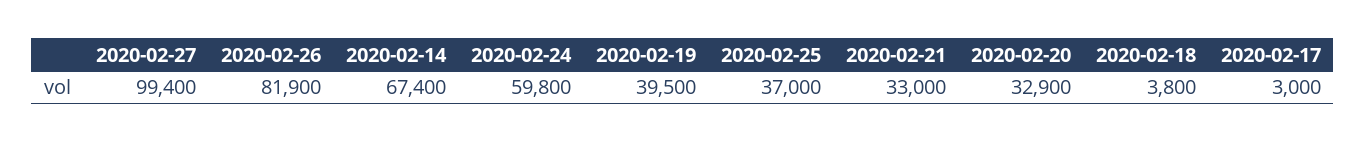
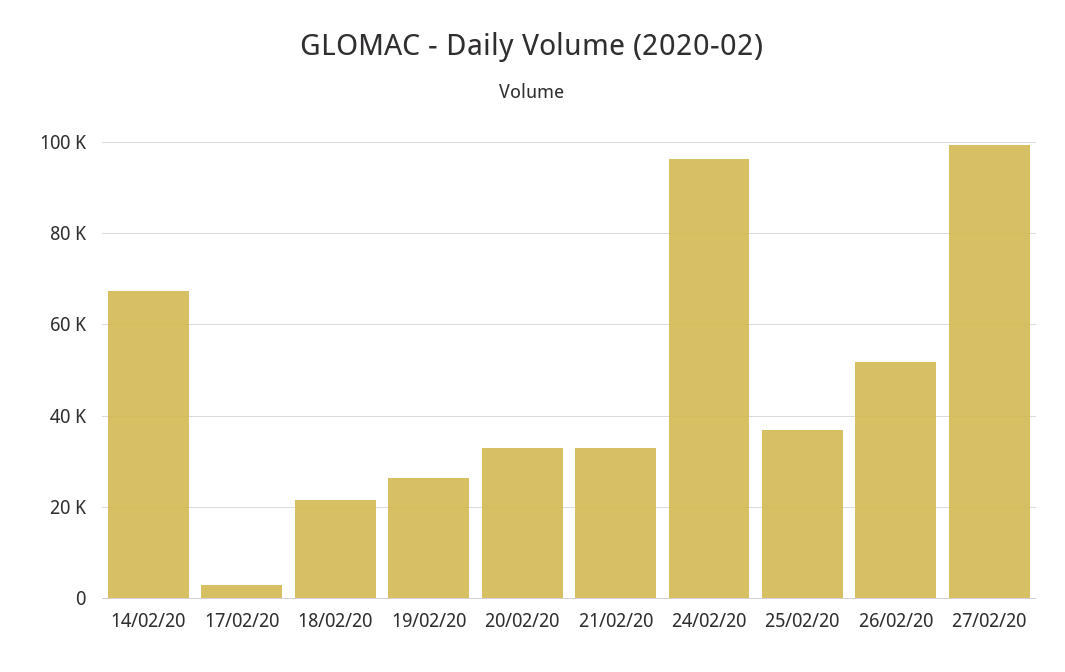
2020-02-26: 81900 -> 52000
2020-02-24: 59800 -> 96000
2020-02-19: 39500 -> 26000
2020-02-18: 3800 -> 22000

